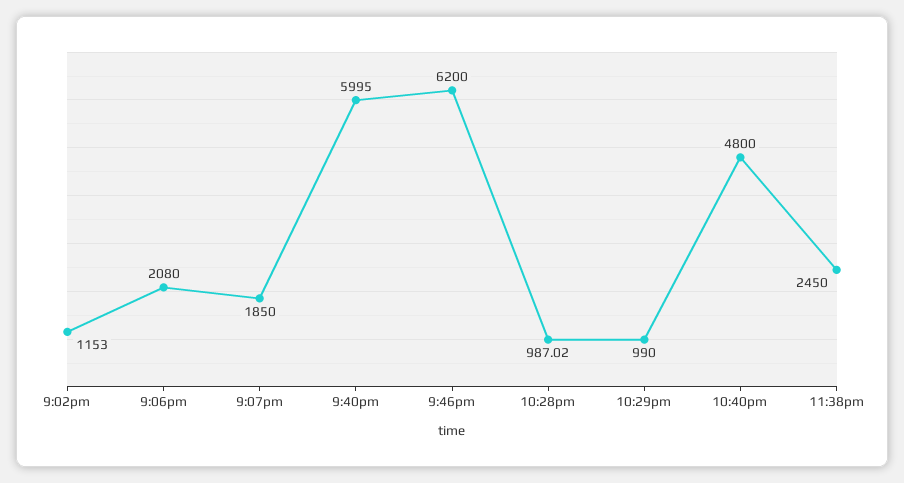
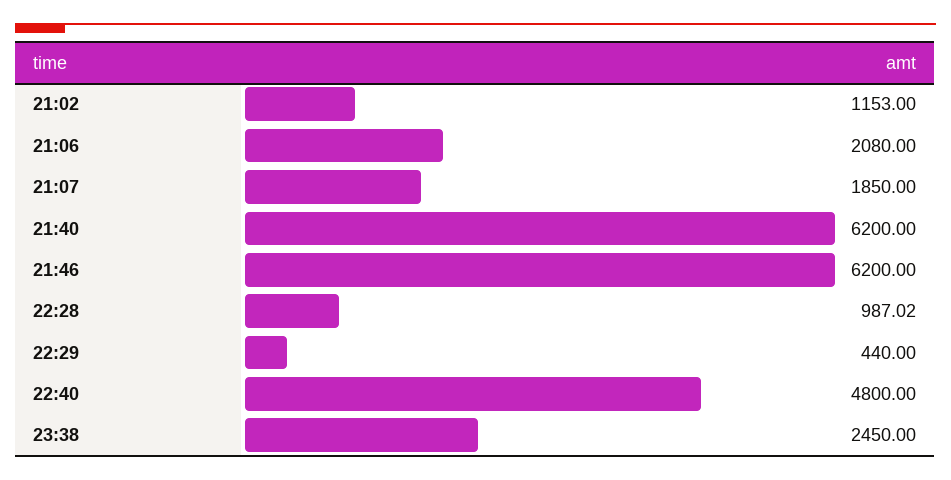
9:40pm: 5995 -> 6200
10:29pm: 990 -> 440

